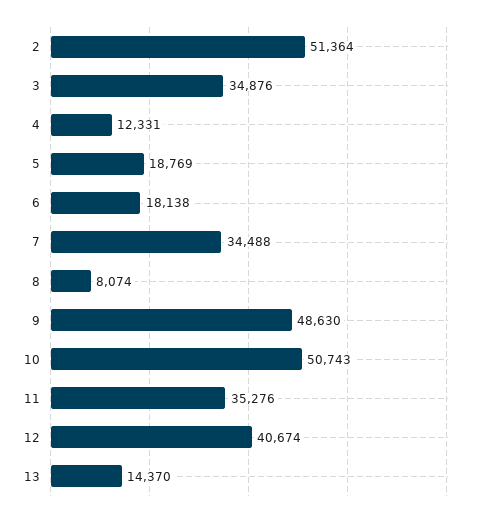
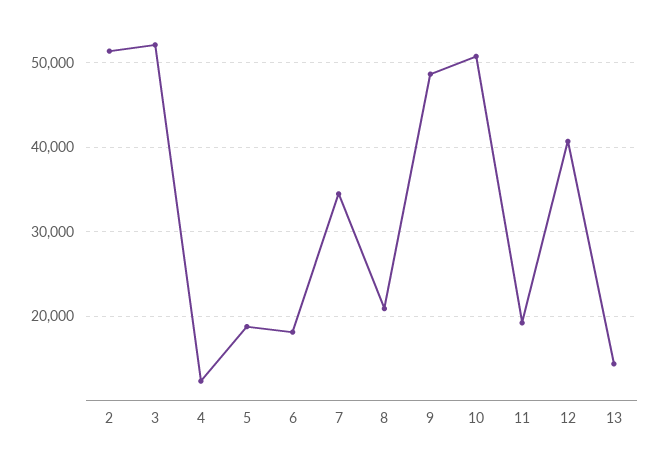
3: 34876 -> 52000
8: 8074 -> 21000
11: 35276 -> 19000

